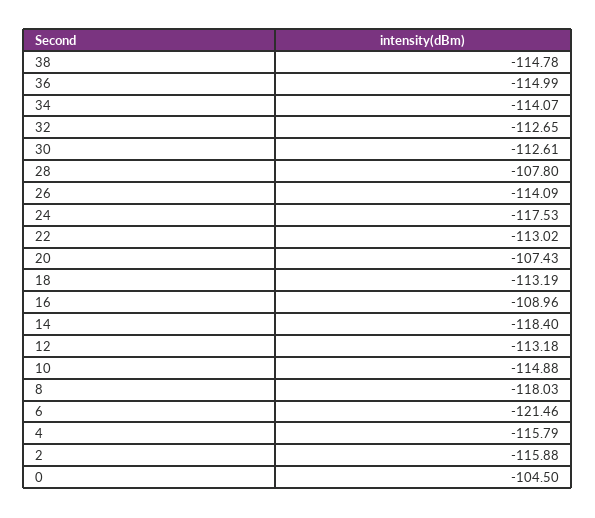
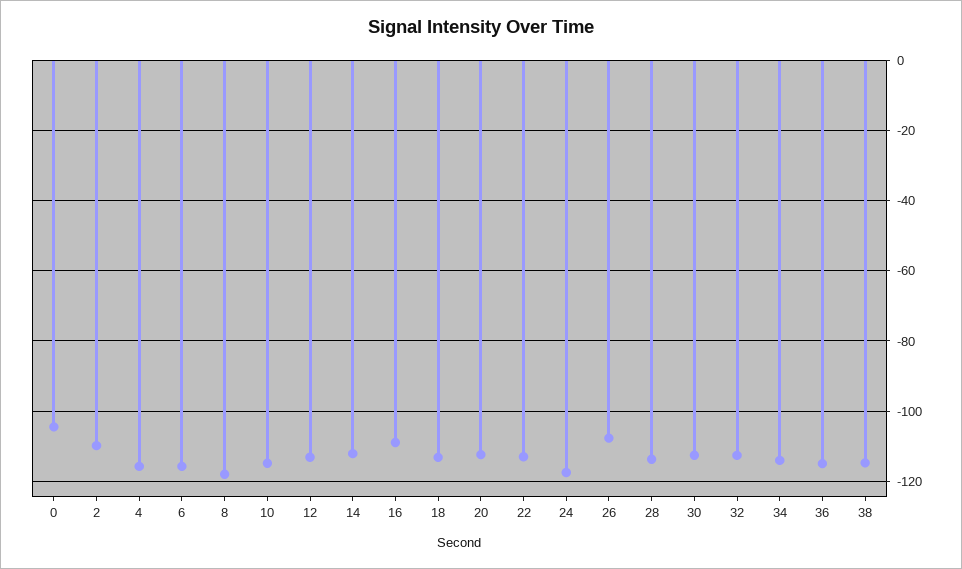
28: -107.8 -> -114
26: -114.09 -> -108
20: -107.43 -> -112
14: -118.4 -> -112
6: -121.46 -> -116
2: -115.88 -> -110

